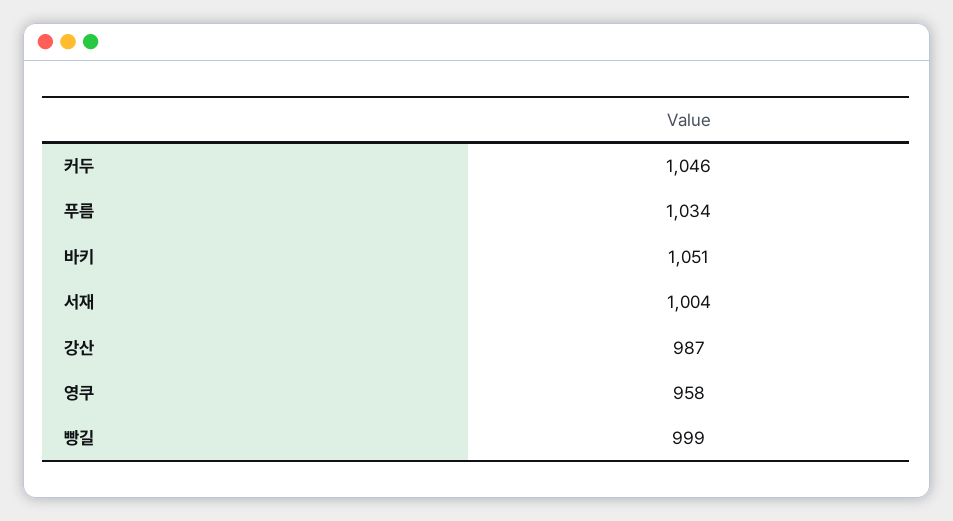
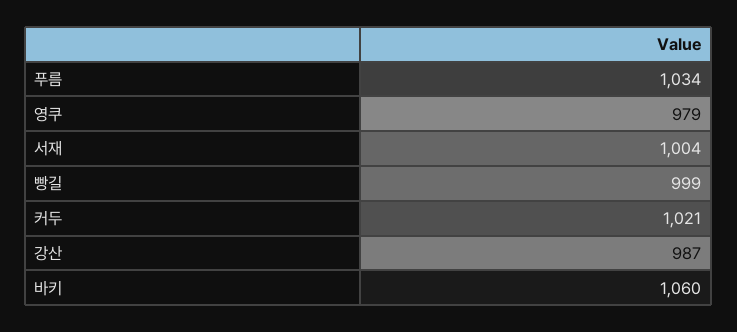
커두: 1046 -> 1021
바키: 1051 -> 1060
영쿠: 958 -> 979

